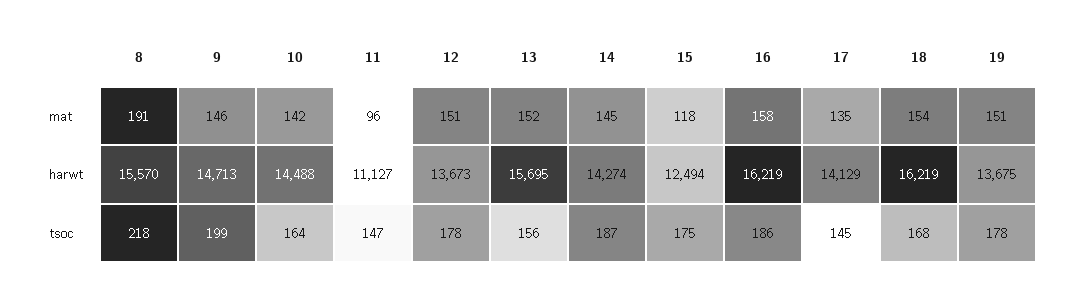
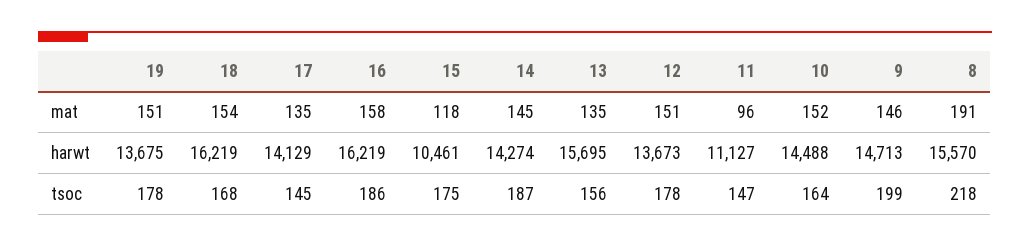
10, mat: 142 -> 152
13, mat: 152 -> 135
15, harwt: 12494 -> 10461

